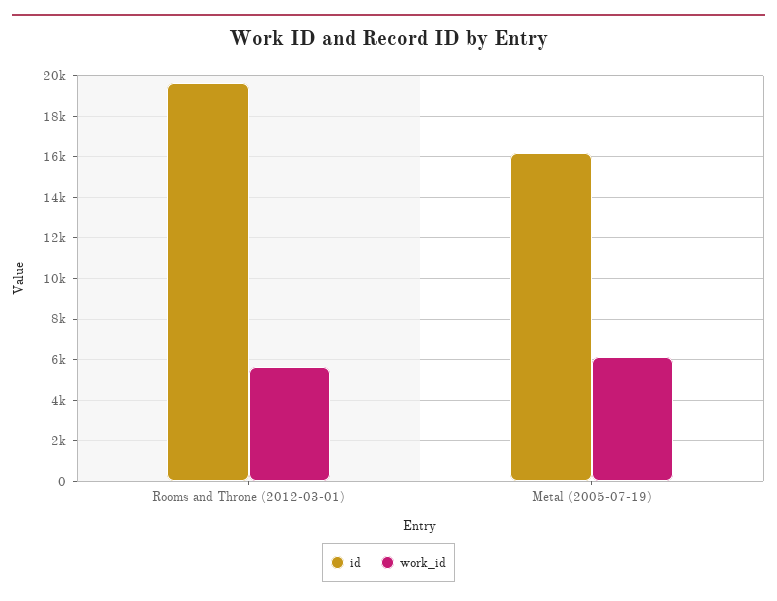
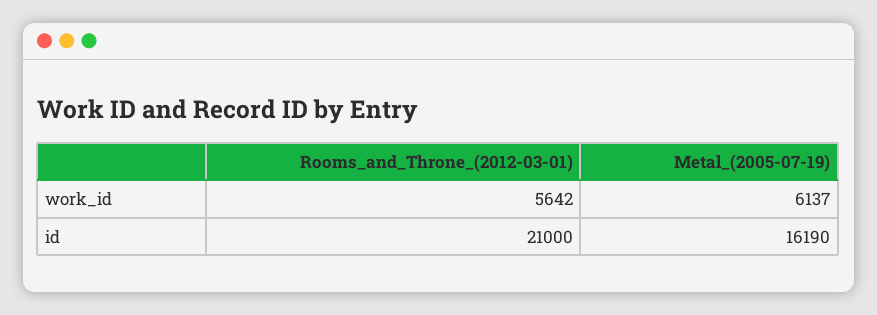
id, Rooms and Throne (2012-03-01): 19500 -> 21000

